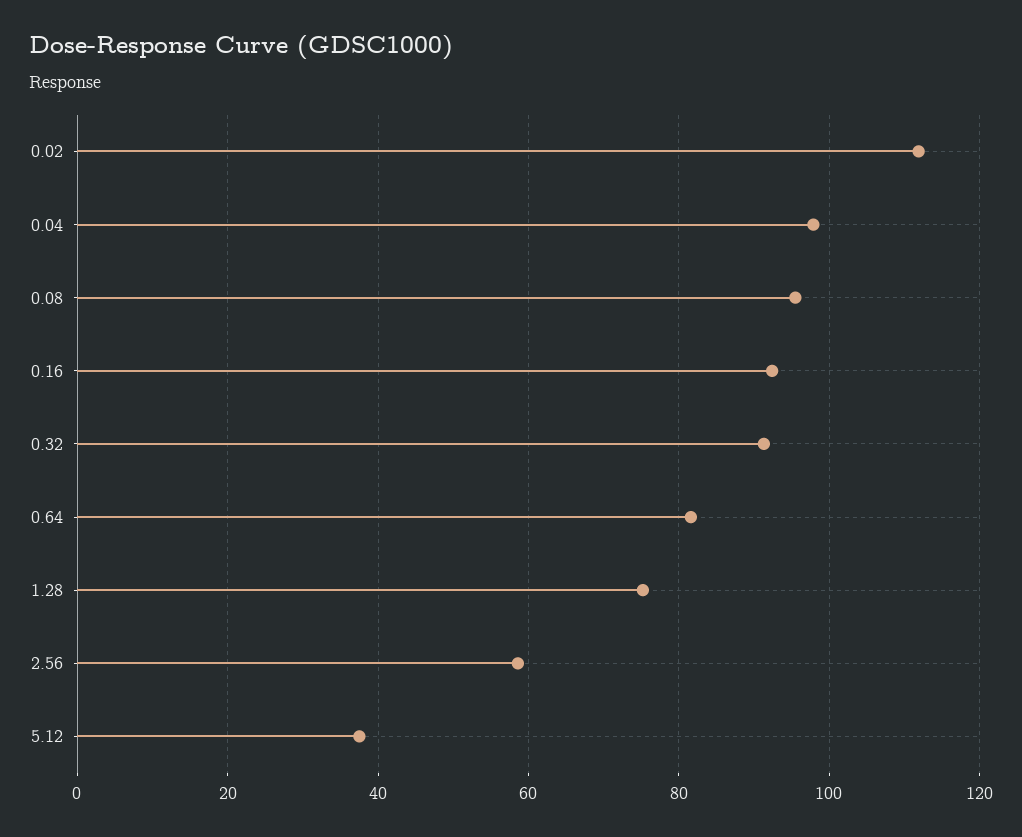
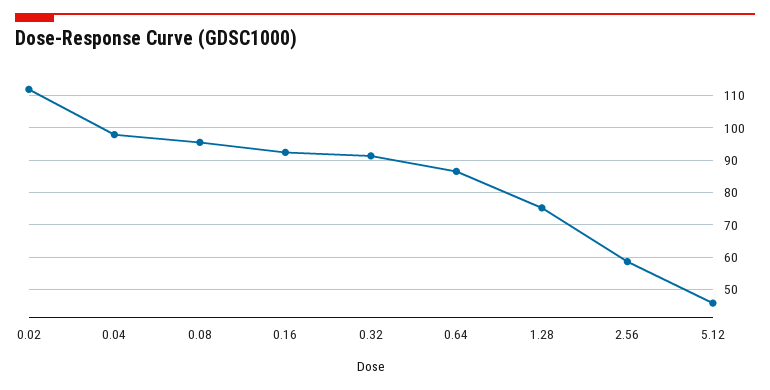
0.64: 82 -> 86
5.12: 38 -> 46

